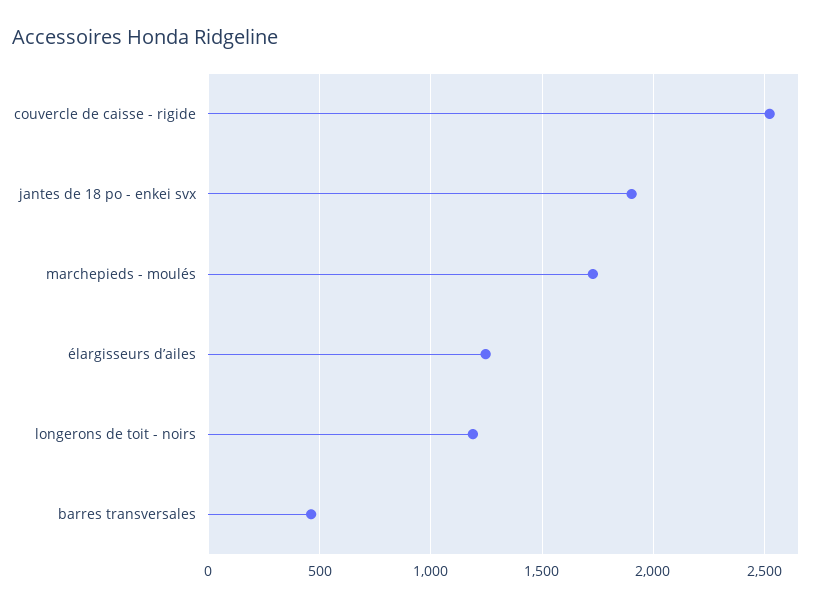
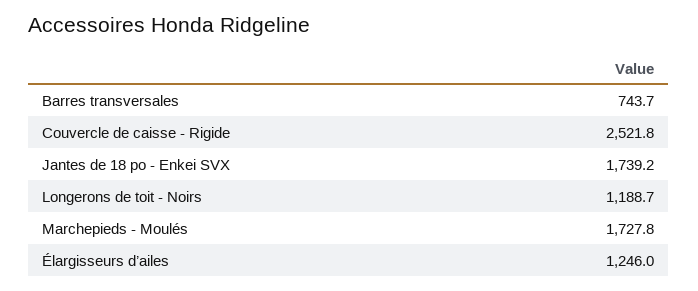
jantes de 18 po - enkei svx: 1900 -> 1739.2
barres transversales: 450 -> 743.7

